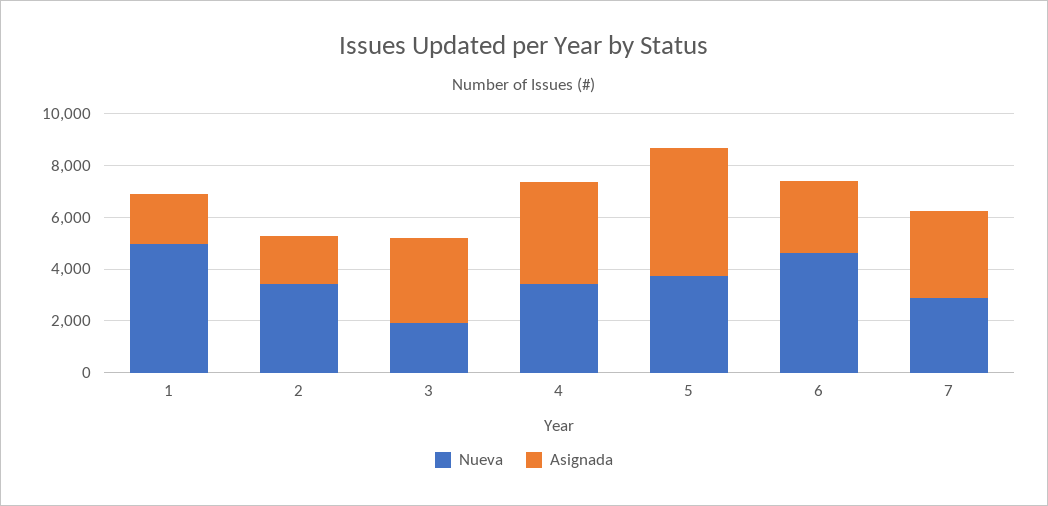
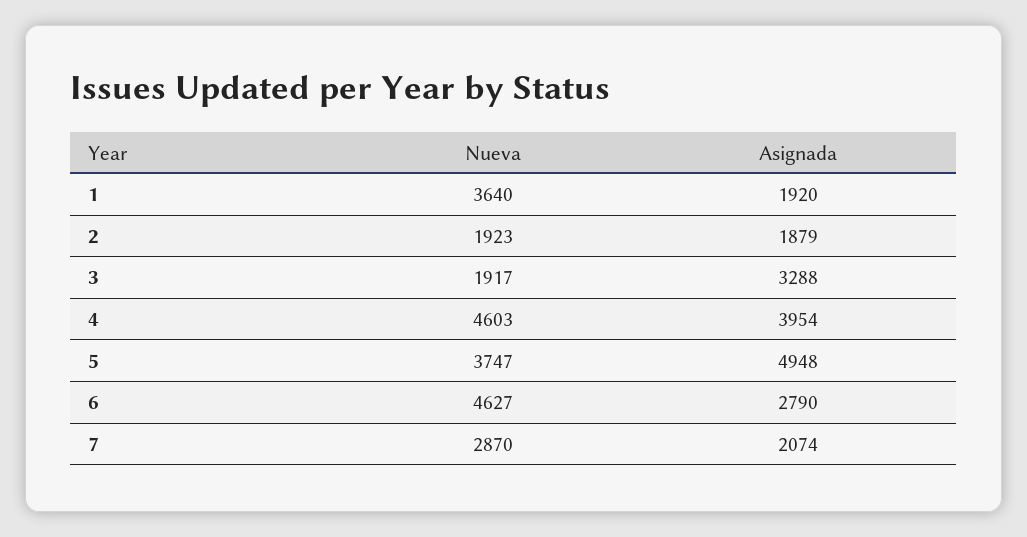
Nueva, 1: 5000 -> 3640
Nueva, 2: 3500 -> 1923
Nueva, 4: 3500 -> 4603
Asignada, 7: 3500 -> 2074

